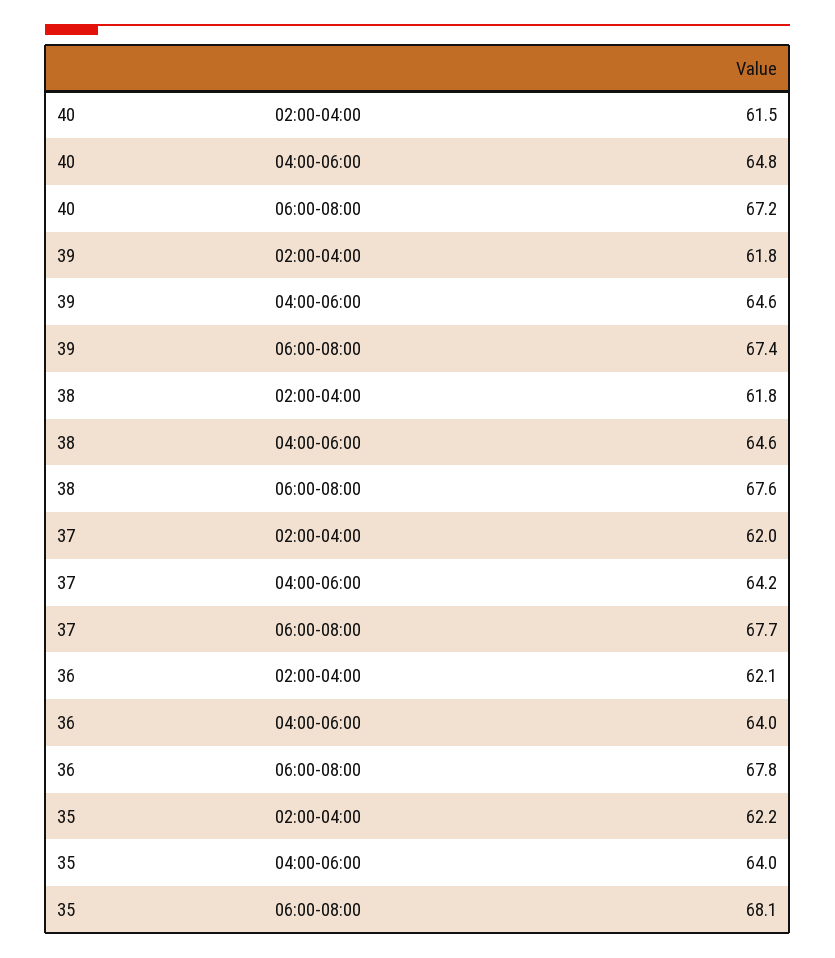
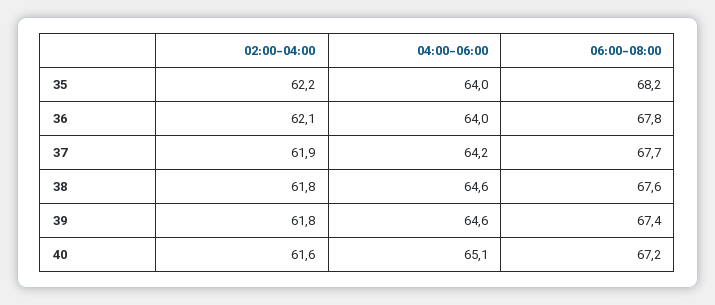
40, 02:00-04:00: 61.5 -> 61.6
40, 04:00-06:00: 64.8 -> 65.1
37, 02:00-04:00: 62 -> 61.9
35, 06:00-08:00: 68.1 -> 68.2

